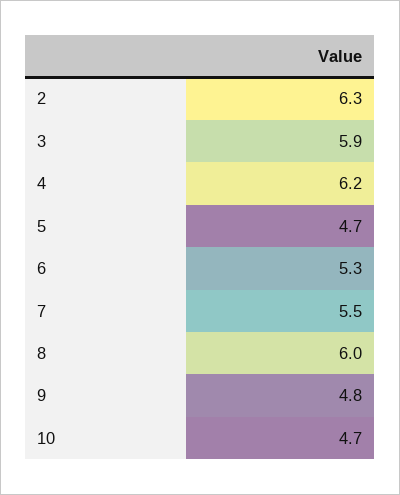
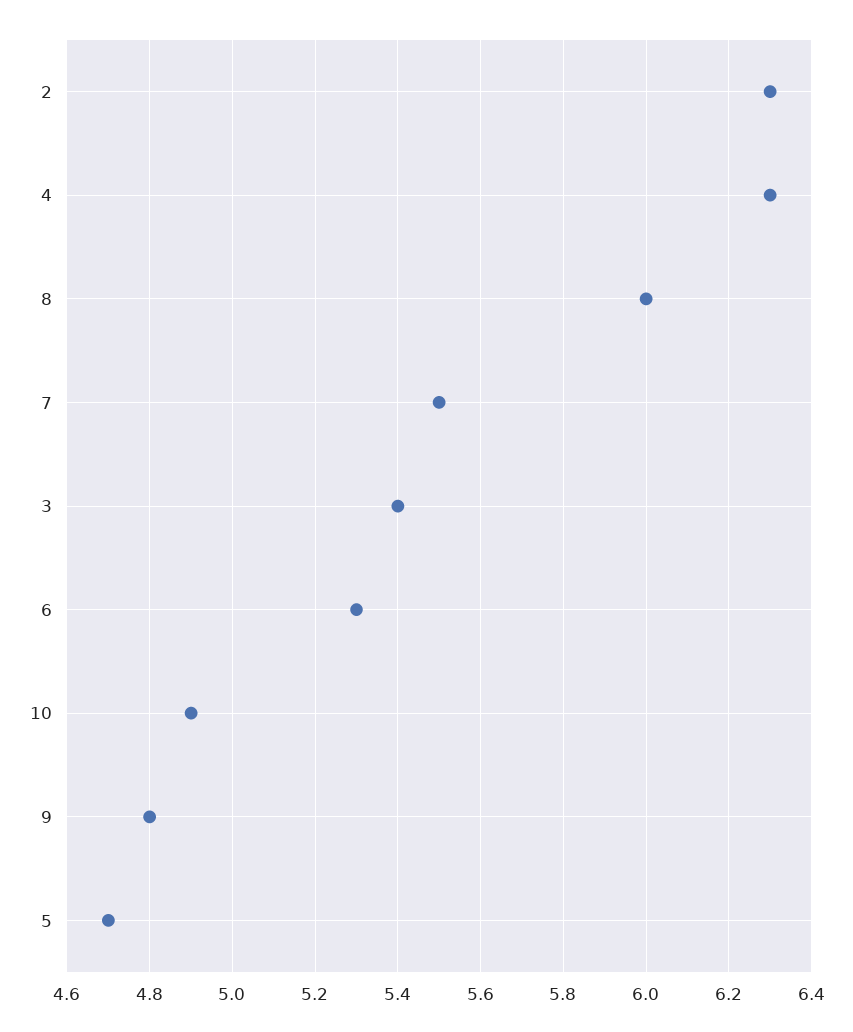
3: 5.9 -> 5.4
4: 6.2 -> 6.3
10: 4.7 -> 4.9

